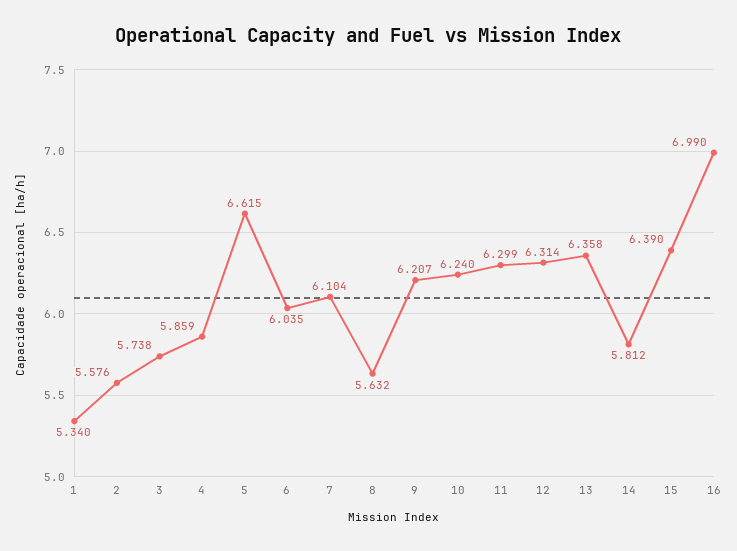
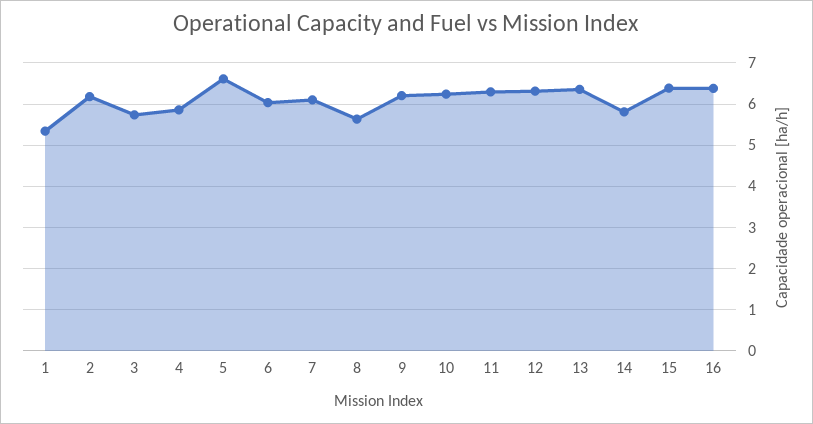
2: 5.576 -> 6.2
16: 6.99 -> 6.4

